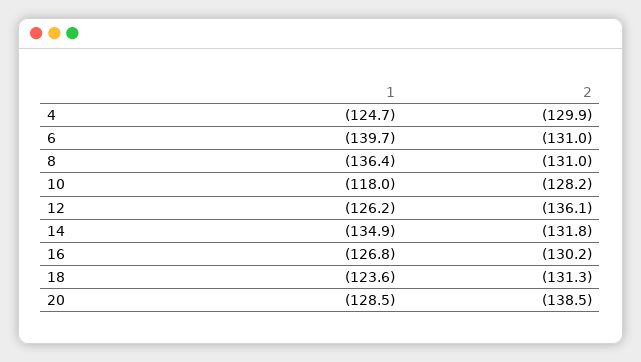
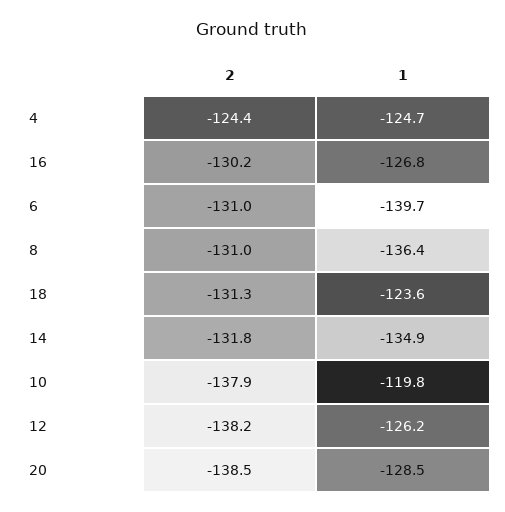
2, 4: -129.9 -> -124.4
1, 10: -118 -> -119.8
2, 10: -128.2 -> -137.9
2, 12: -136.1 -> -138.2

